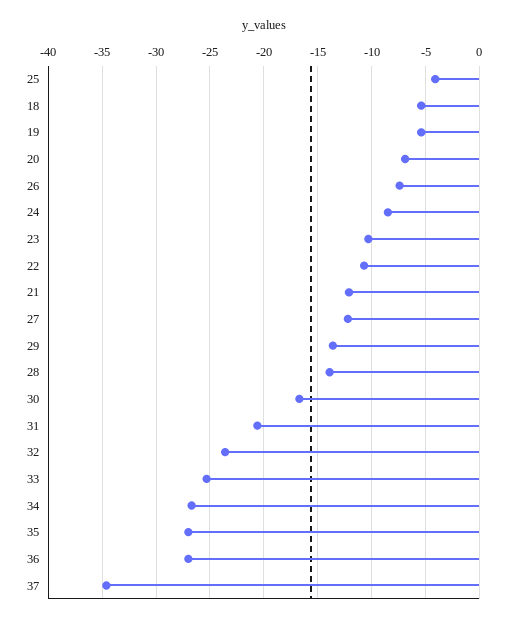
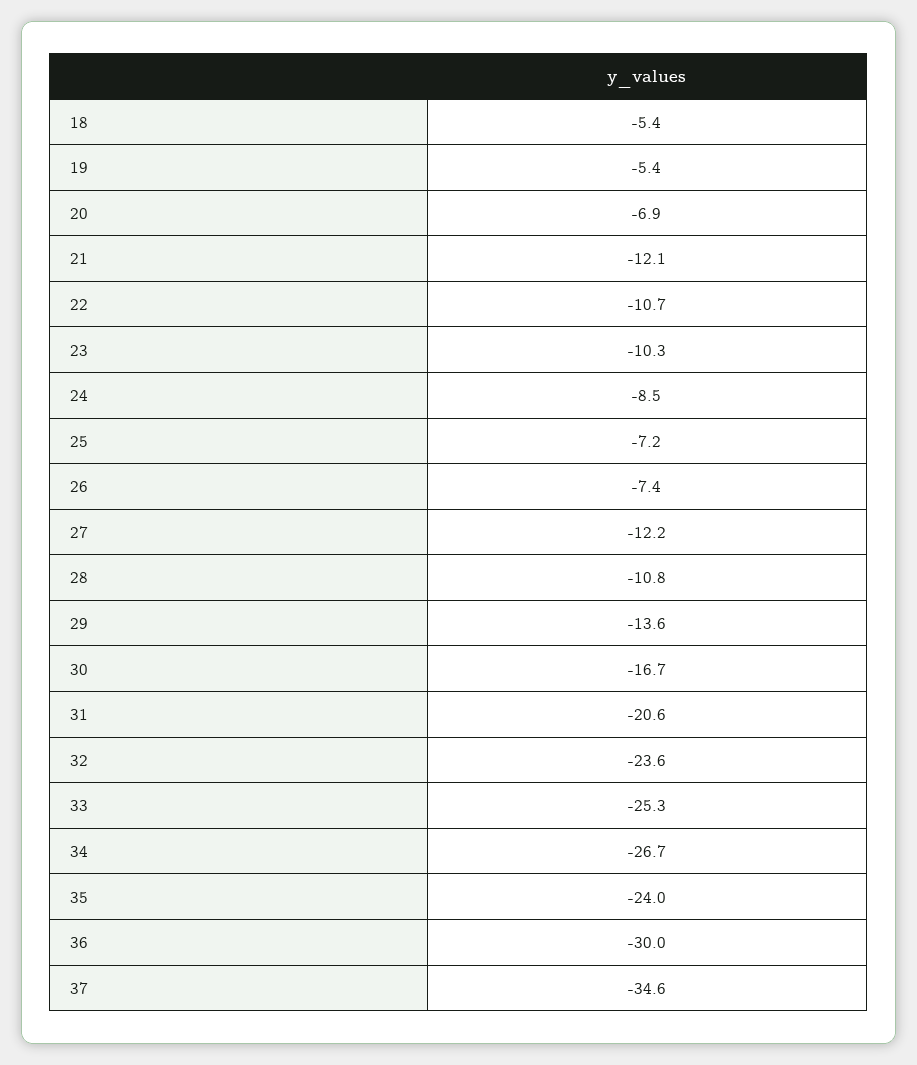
25: -4 -> -7.2
28: -14 -> -10.8
35: -27 -> -24
36: -27 -> -30

